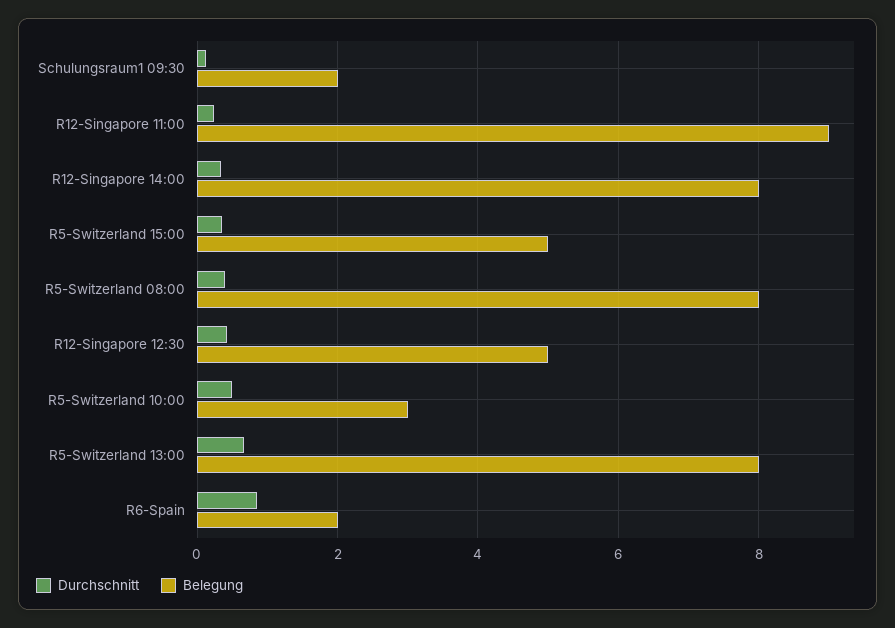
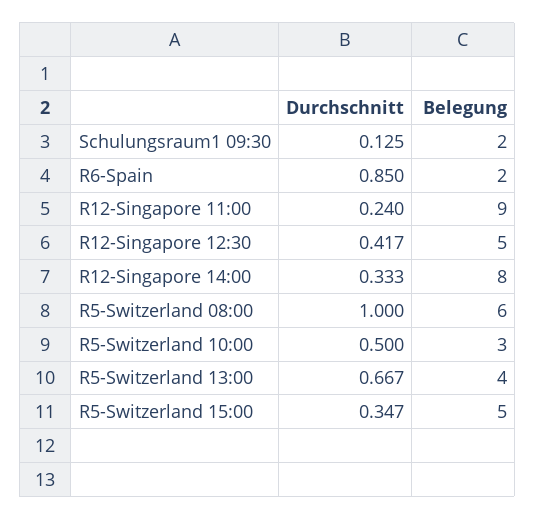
Durchschnitt, R5-Switzerland 08:00: 0.4 -> 1
Belegung, R5-Switzerland 08:00: 8 -> 6
Belegung, R5-Switzerland 13:00: 8 -> 4

